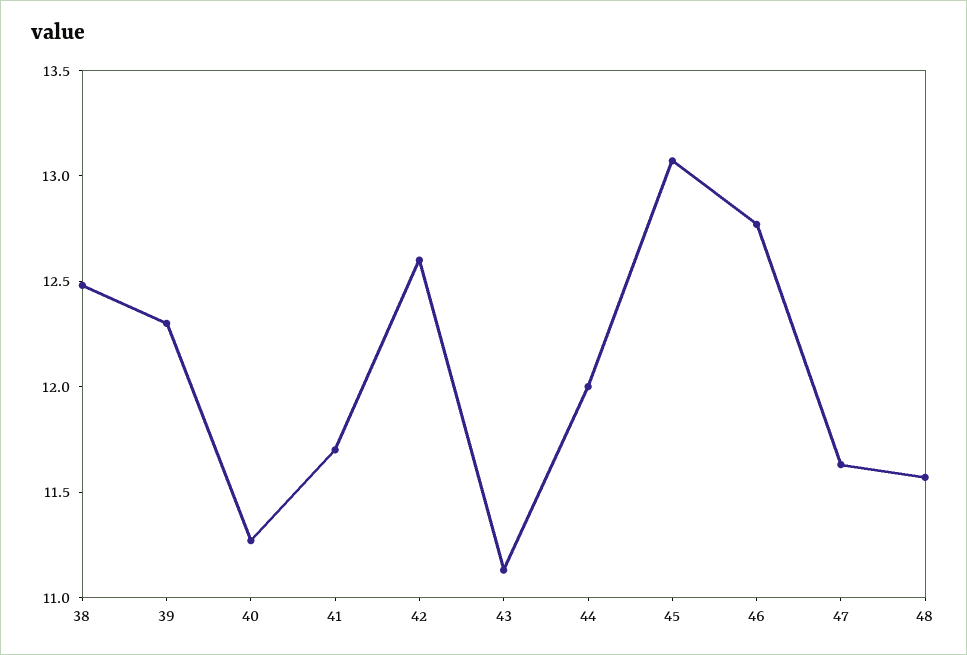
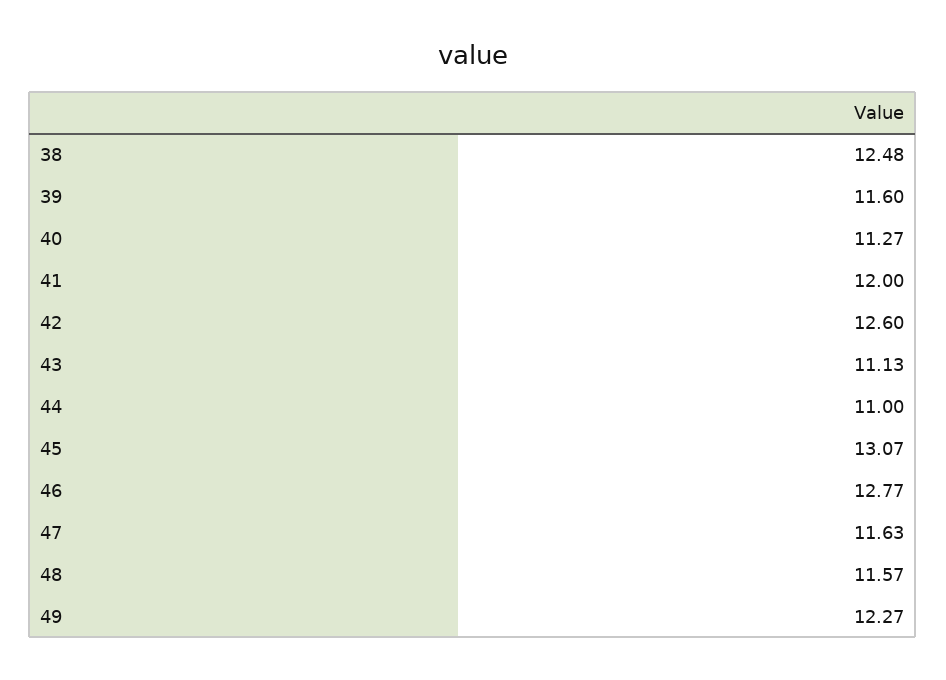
39: 12.3 -> 11.6
41: 11.7 -> 12
44: 12 -> 11
49: none -> 12.27

